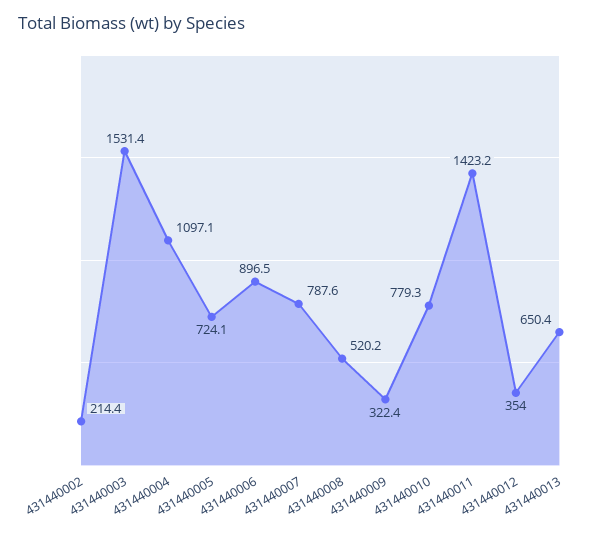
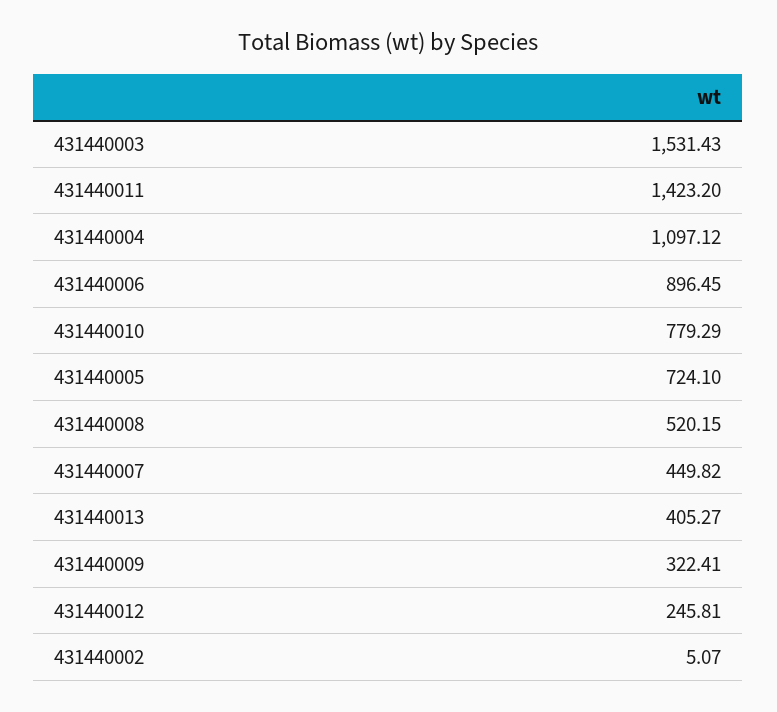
431440002: 214.4 -> 5.07
431440007: 787.6 -> 449.82
431440012: 354 -> 245.81
431440013: 650.4 -> 405.27

